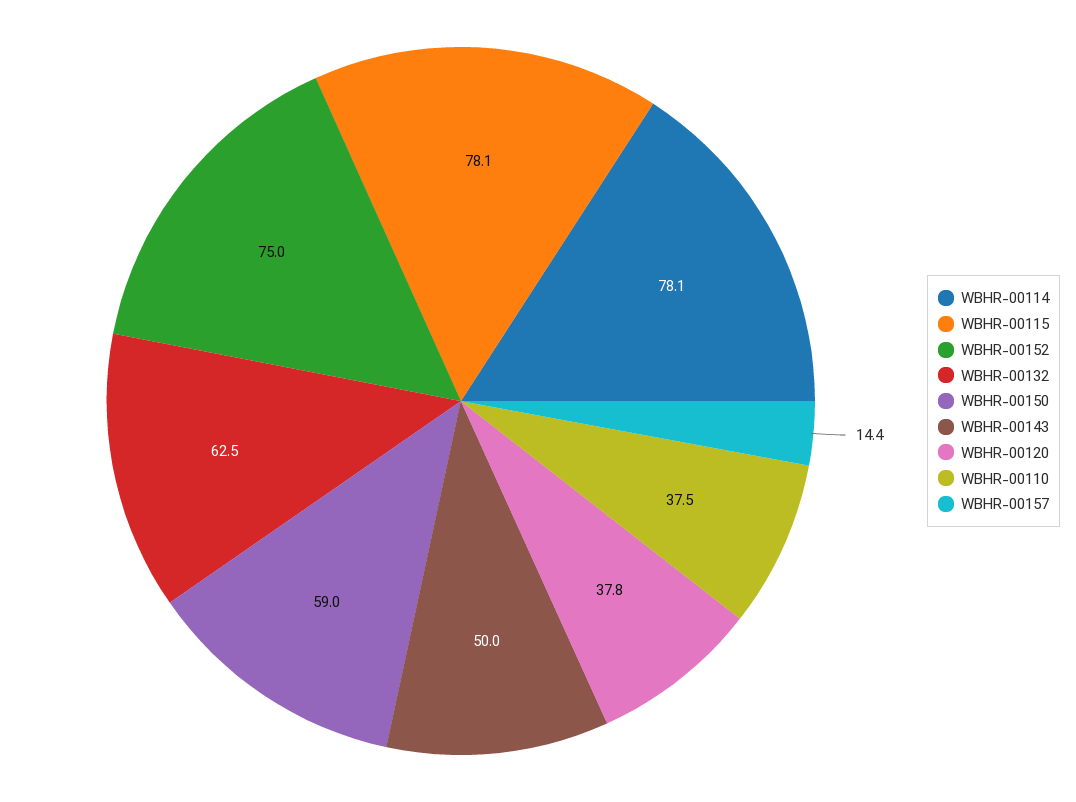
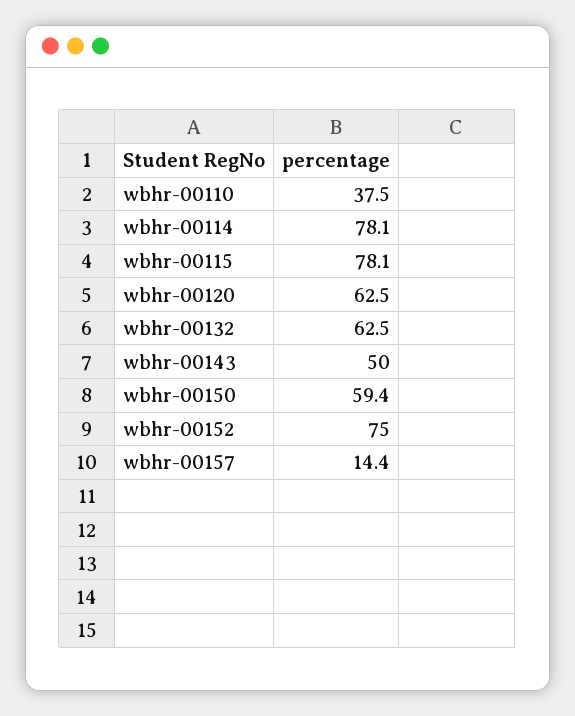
WBHR-00150: 59 -> 59.4
WBHR-00120: 37.8 -> 62.5

